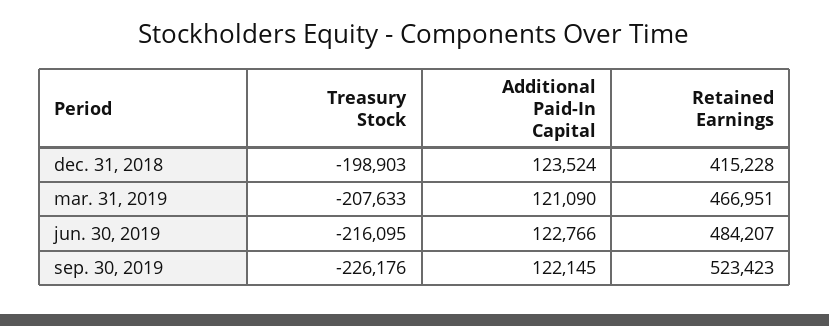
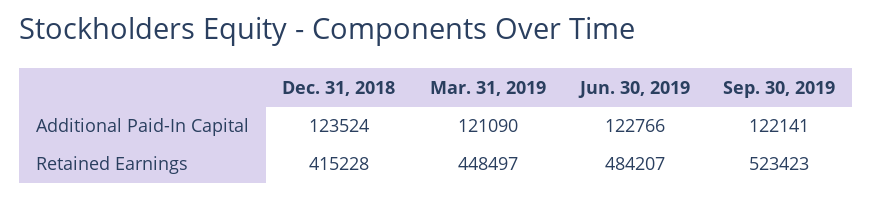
Treasury Stock, dec. 31, 2018: -198903 -> none
Treasury Stock, mar. 31, 2019: -207633 -> none
Retained Earnings, mar. 31, 2019: 466951 -> 448497
Treasury Stock, jun. 30, 2019: -216095 -> none
Treasury Stock, sep. 30, 2019: -226176 -> none
Additional Paid-In Capital, sep. 30, 2019: 122145 -> 122141

